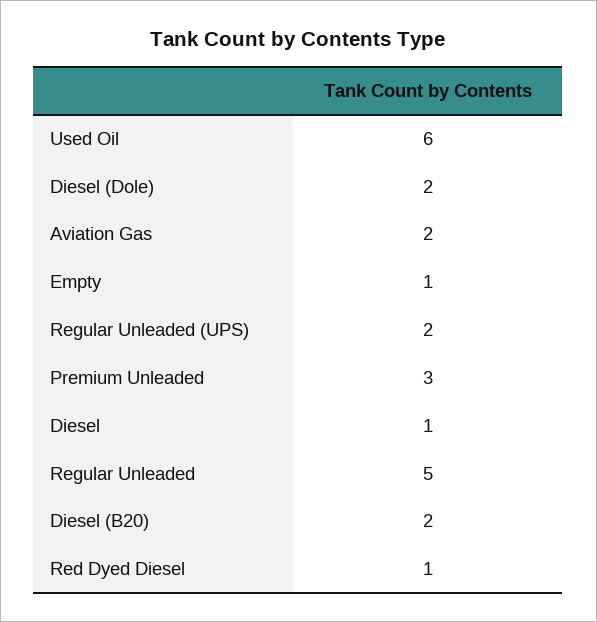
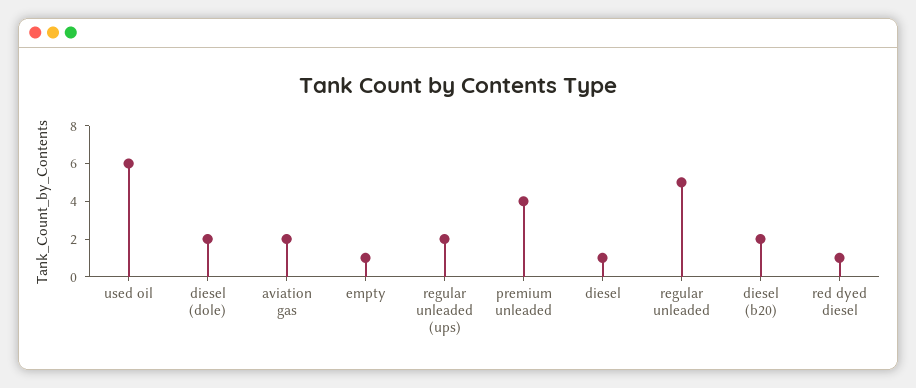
Premium Unleaded: 3 -> 4

